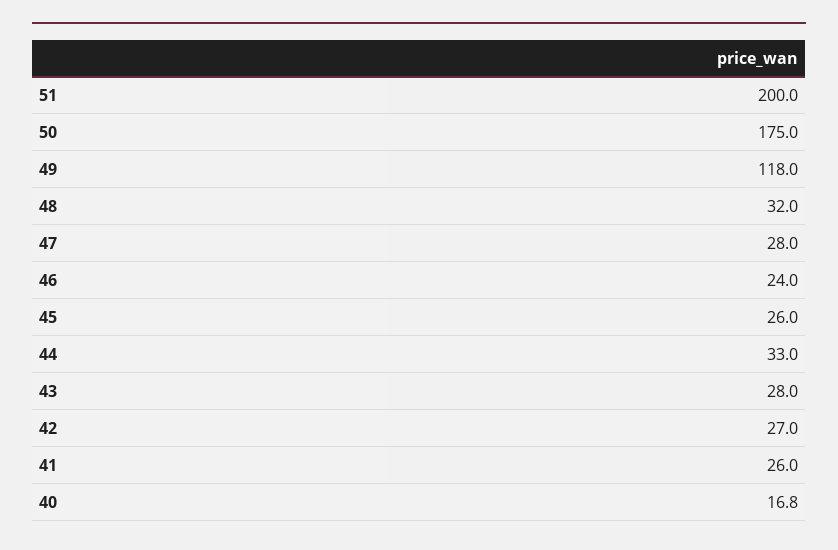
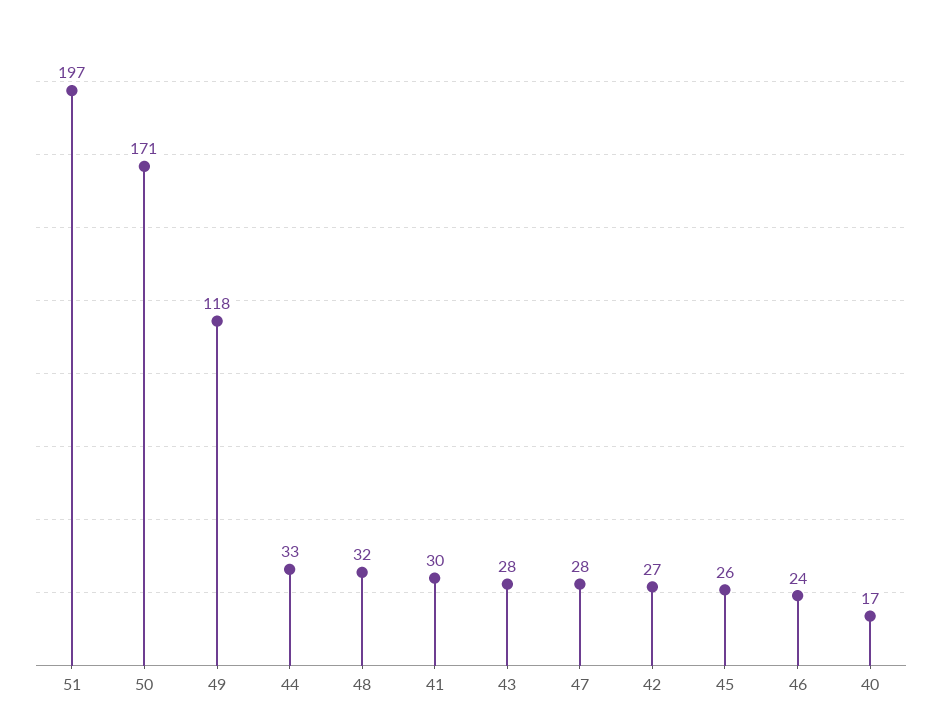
51: 200 -> 197
50: 175 -> 171
41: 26 -> 30

